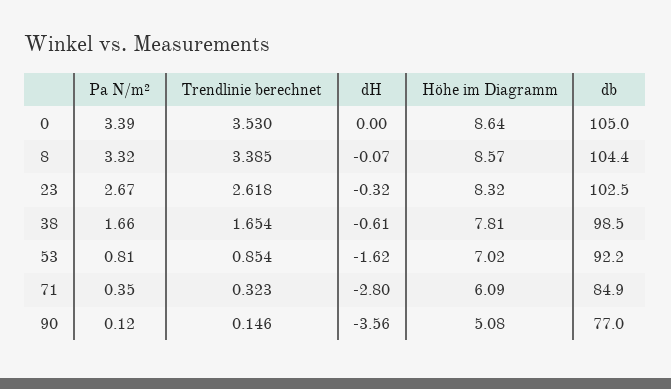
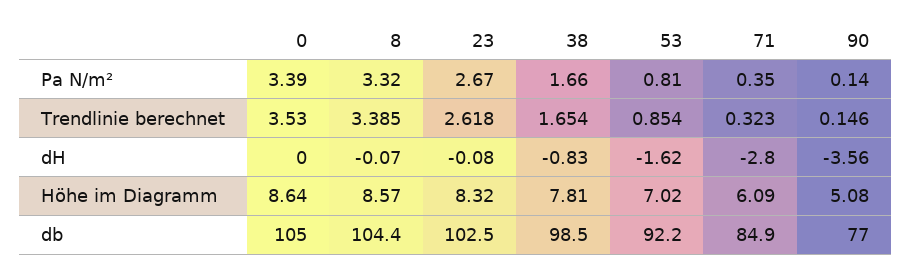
dH, 23: -0.32 -> -0.08
dH, 38: -0.61 -> -0.83
Pa N/m², 90: 0.12 -> 0.14

